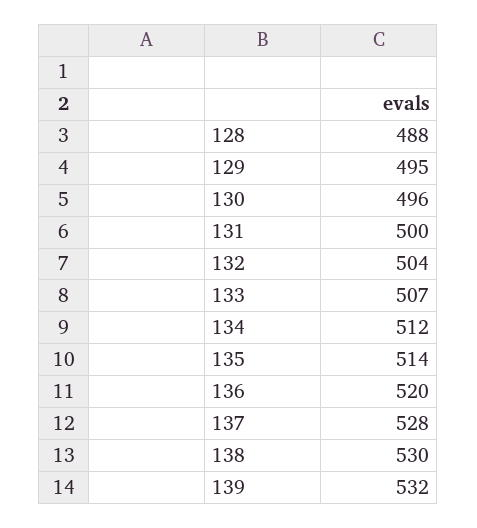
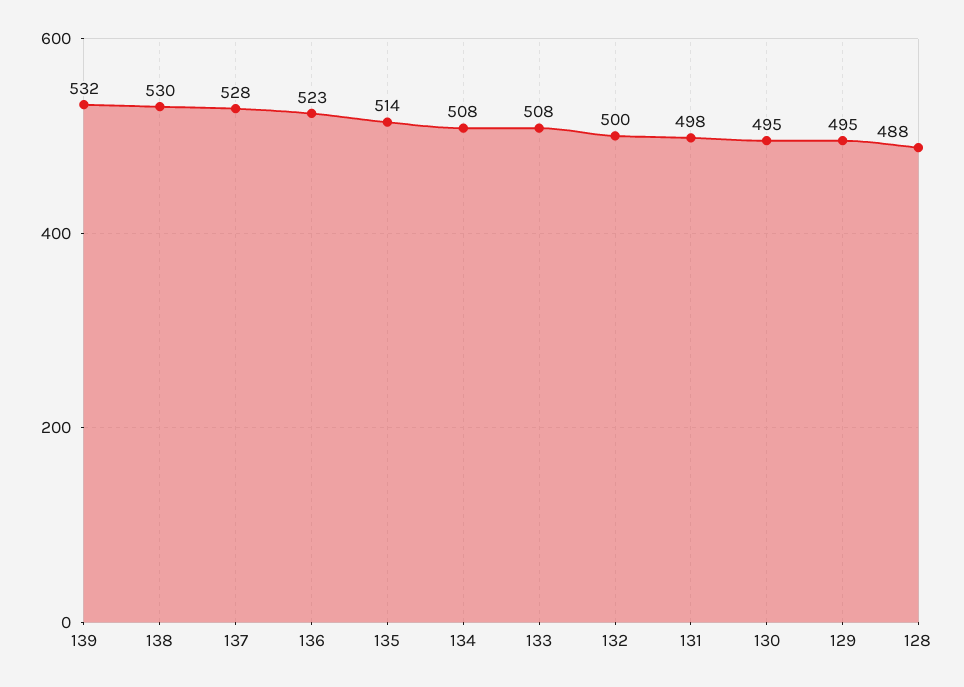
130: 496 -> 495
131: 500 -> 498
132: 504 -> 500
133: 507 -> 508
134: 512 -> 508
136: 520 -> 523

